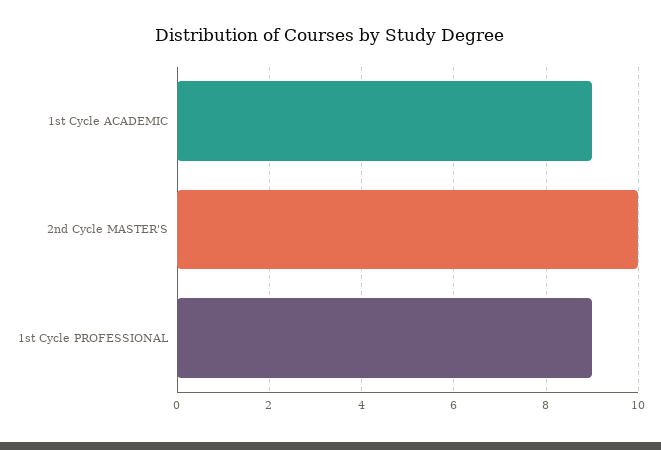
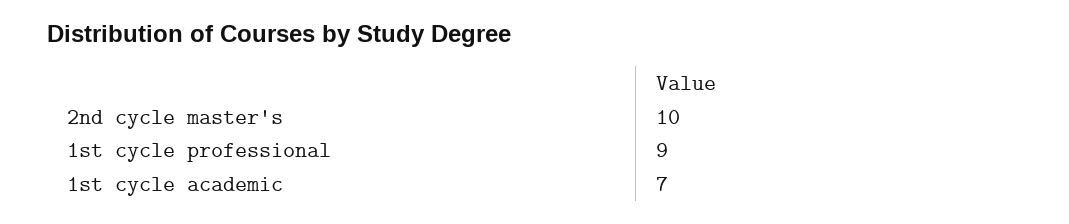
1st Cycle ACADEMIC: 9 -> 7

